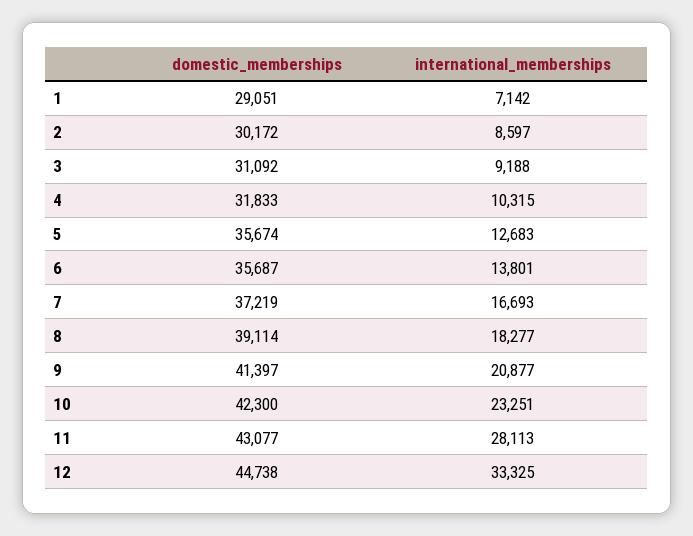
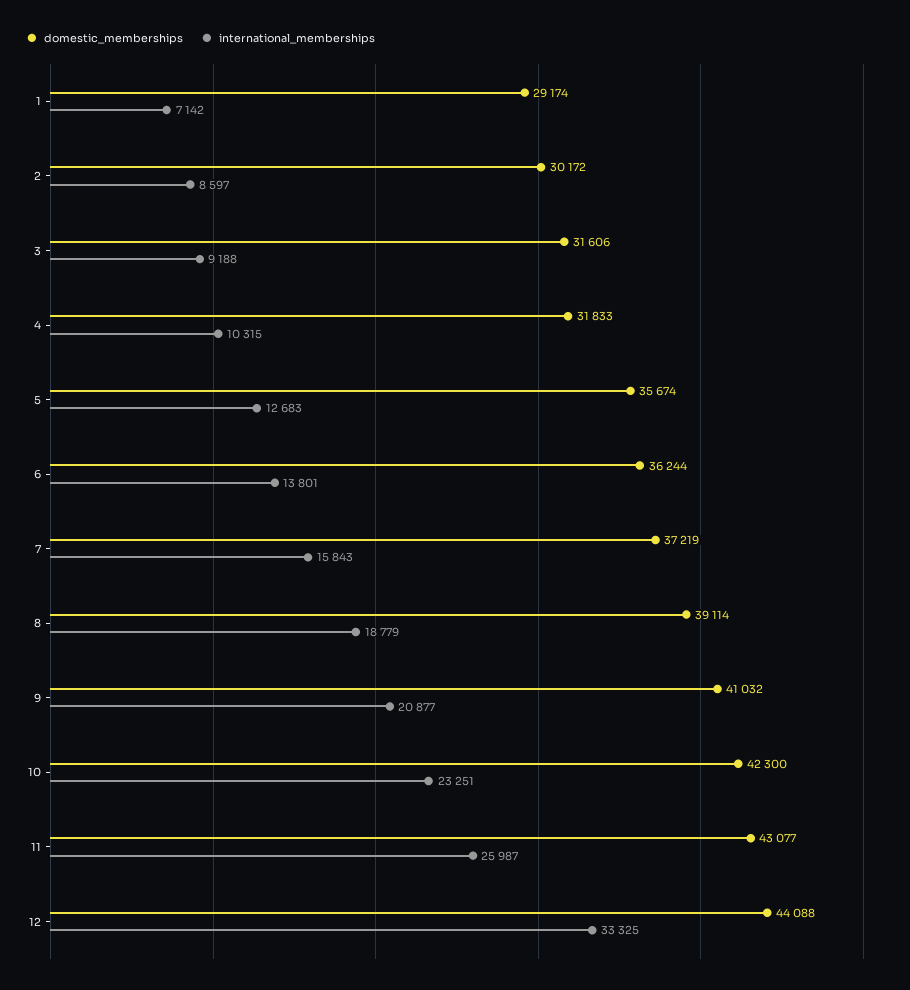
domestic_memberships, 1: 29051 -> 29174
domestic_memberships, 3: 31092 -> 31606
domestic_memberships, 6: 35687 -> 36244
international_memberships, 7: 16693 -> 15843
international_memberships, 8: 18277 -> 18779
domestic_memberships, 9: 41397 -> 41032
international_memberships, 11: 28113 -> 25987
domestic_memberships, 12: 44738 -> 44088

